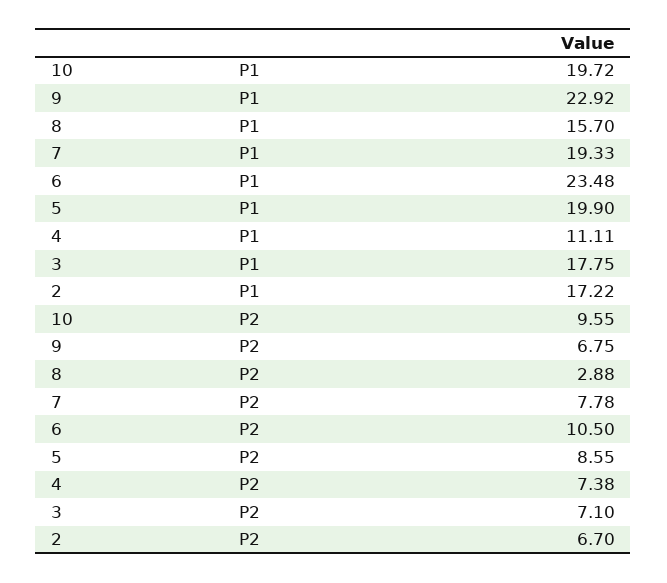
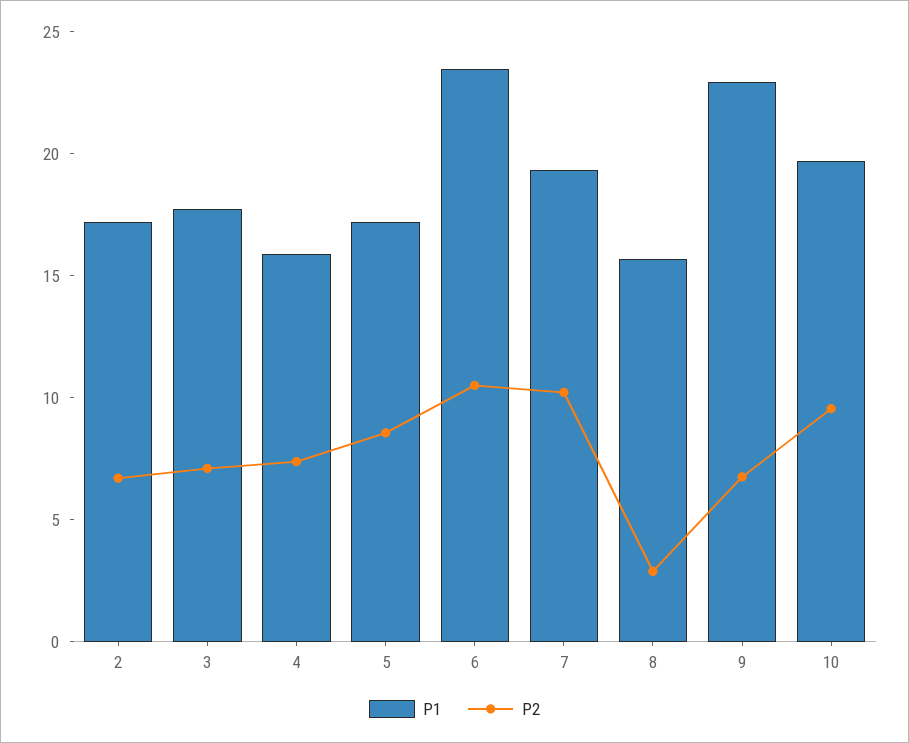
P1, 5: 19.9 -> 17
P1, 4: 11.11 -> 16
P2, 7: 7.78 -> 10

